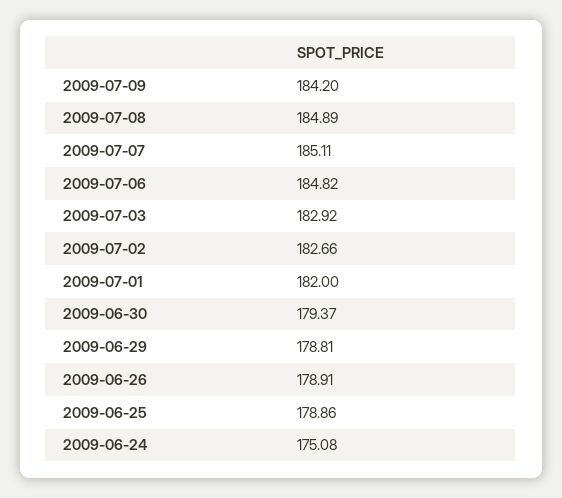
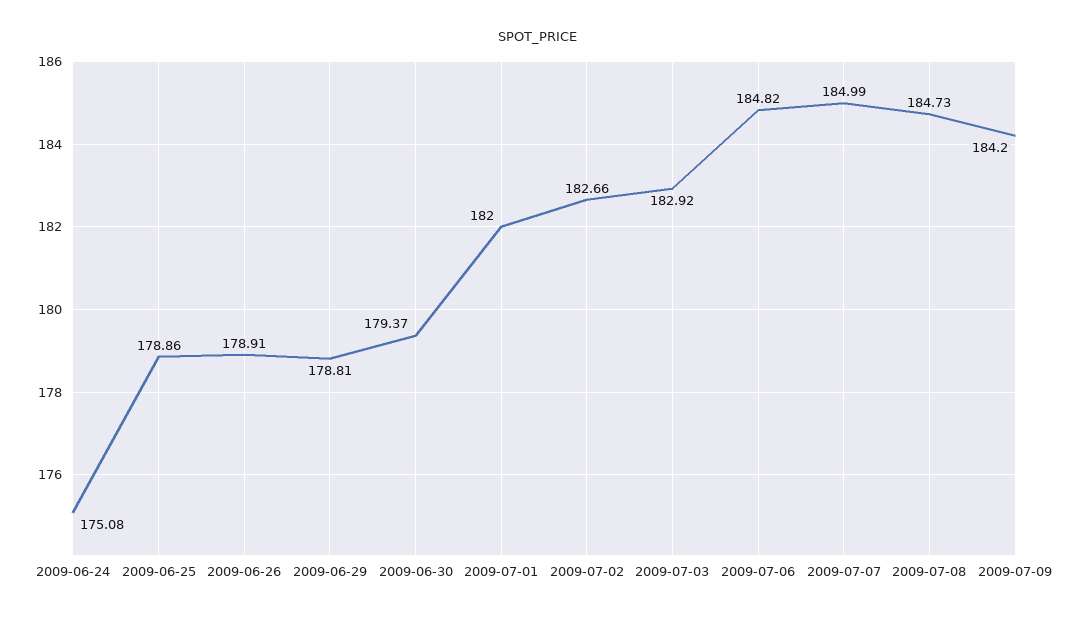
2009-07-08: 184.89 -> 184.73
2009-07-07: 185.11 -> 184.99

